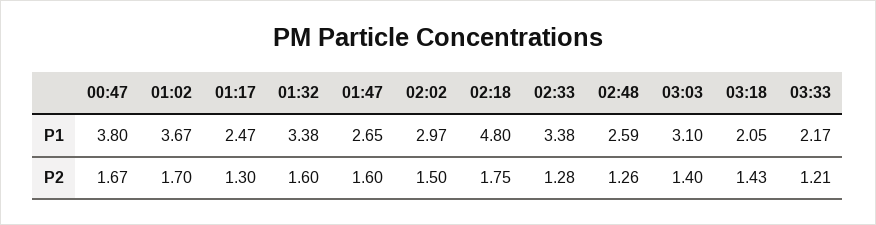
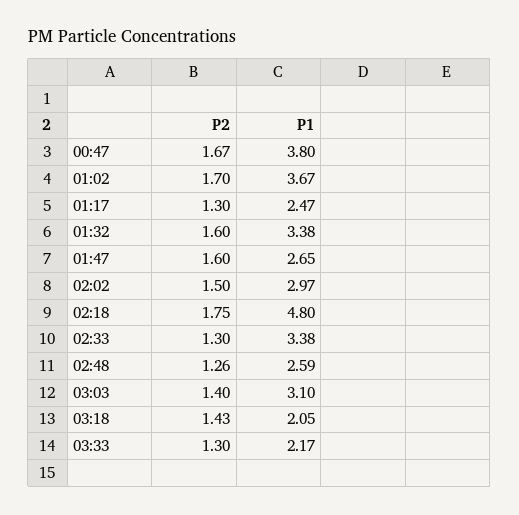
02:33, P2: 1.28 -> 1.3
03:33, P2: 1.21 -> 1.3

